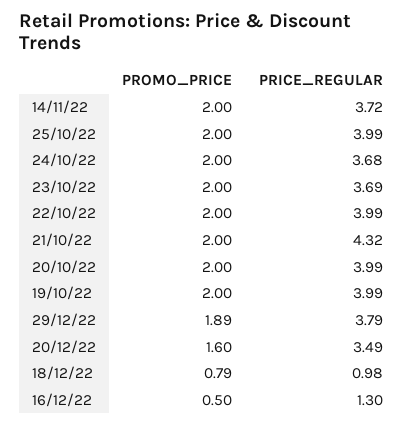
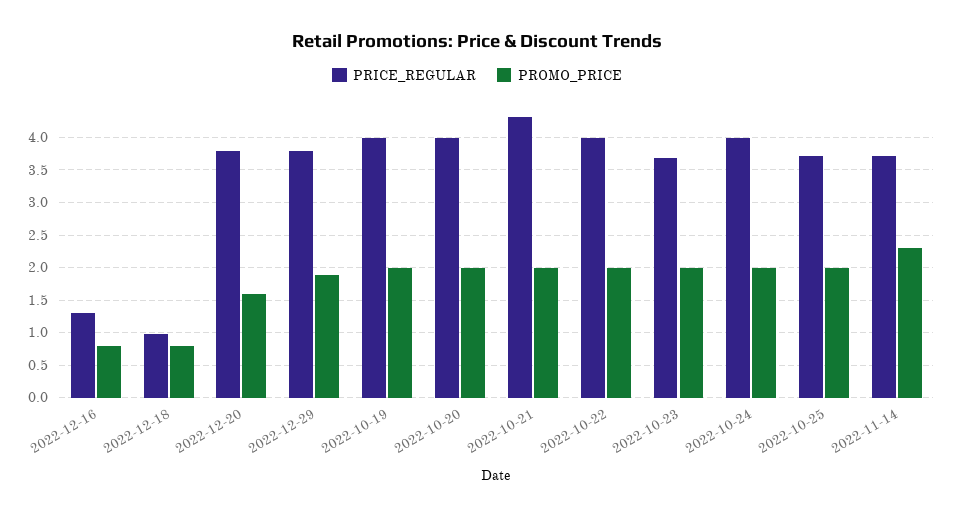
PROMO_PRICE, 14/11/22: 2 -> 2.3
PRICE_REGULAR, 25/10/22: 3.99 -> 3.7
PRICE_REGULAR, 24/10/22: 3.68 -> 4
PRICE_REGULAR, 20/12/22: 3.49 -> 3.8
PROMO_PRICE, 16/12/22: 0.5 -> 0.8

